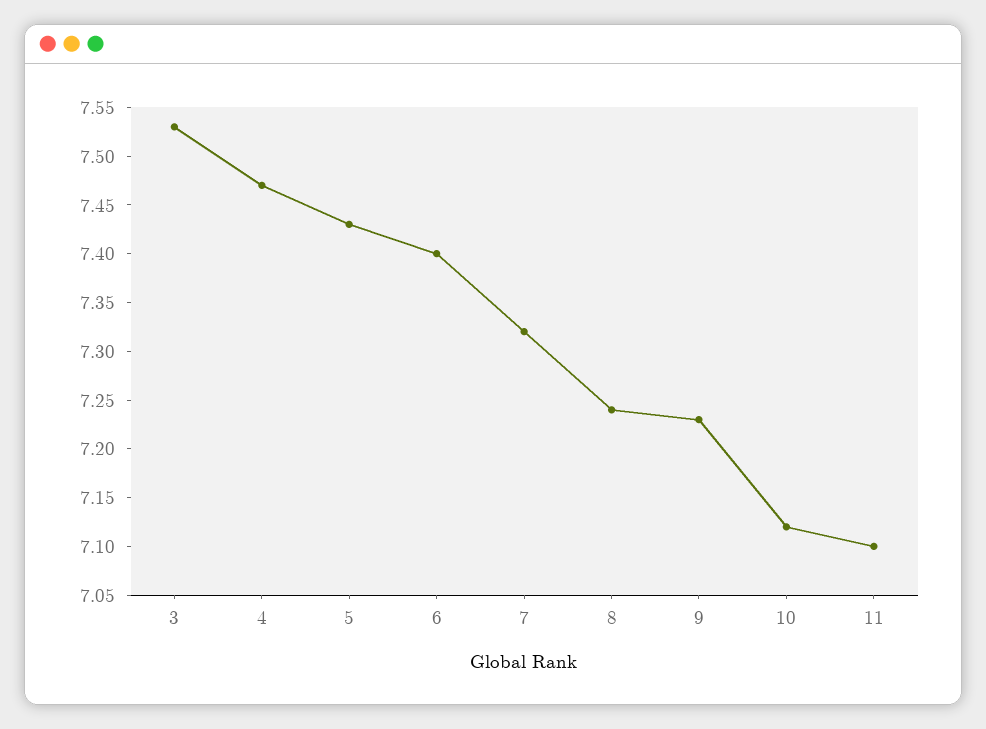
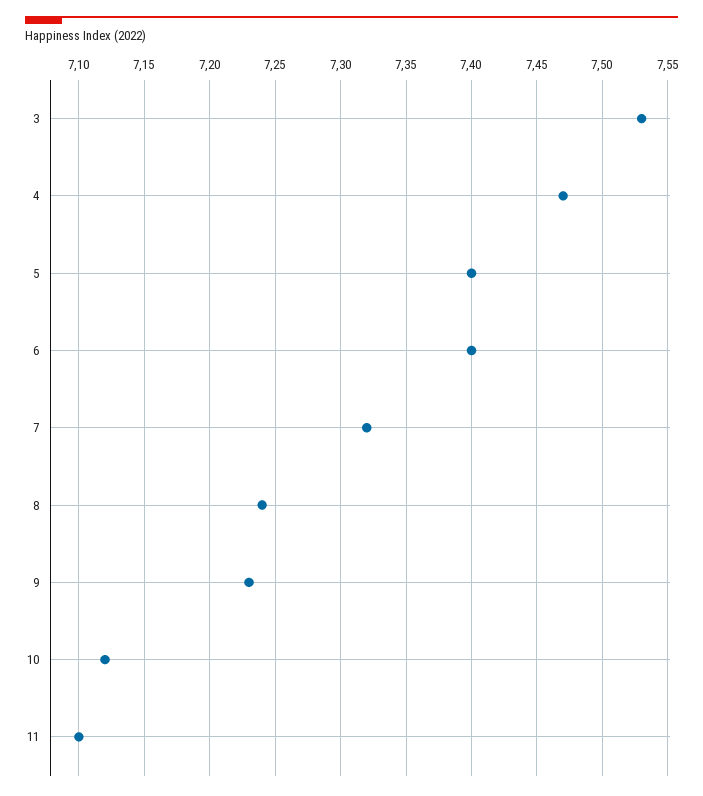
5: 7.43 -> 7.4

